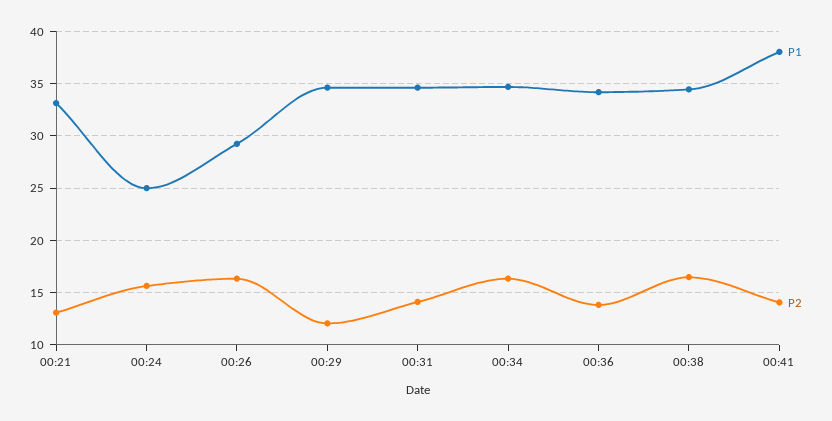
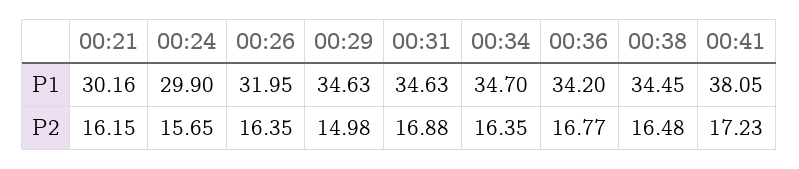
P1, 00:21: 33 -> 30.16
P2, 00:21: 13 -> 16.15
P1, 00:24: 25 -> 29.9
P1, 00:26: 29 -> 31.95
P2, 00:29: 12 -> 14.98
P2, 00:31: 14 -> 16.88
P2, 00:36: 14 -> 16.77
P2, 00:41: 14 -> 17.23

